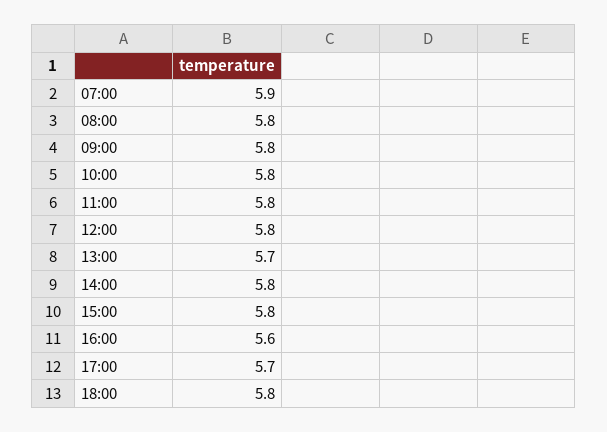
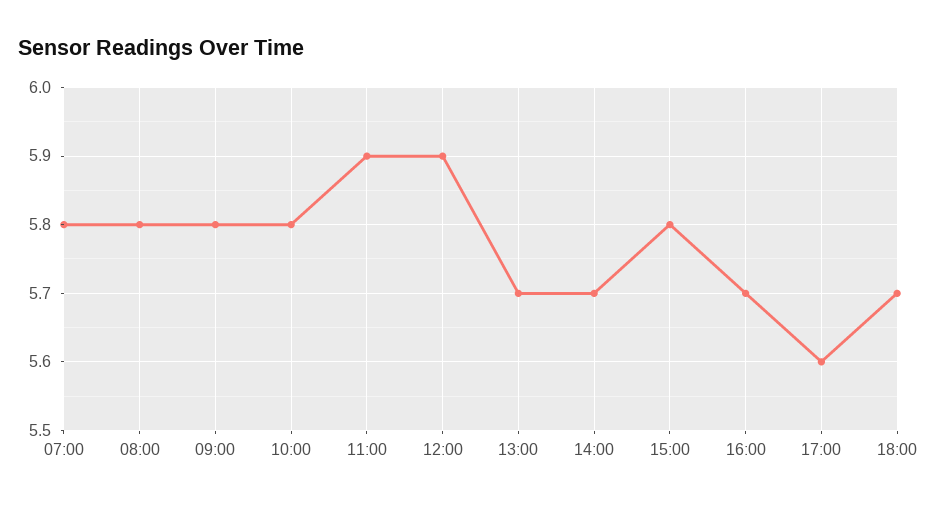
07:00: 5.9 -> 5.8
11:00: 5.8 -> 5.9
12:00: 5.8 -> 5.9
14:00: 5.8 -> 5.7
16:00: 5.6 -> 5.7
17:00: 5.7 -> 5.6
18:00: 5.8 -> 5.7

